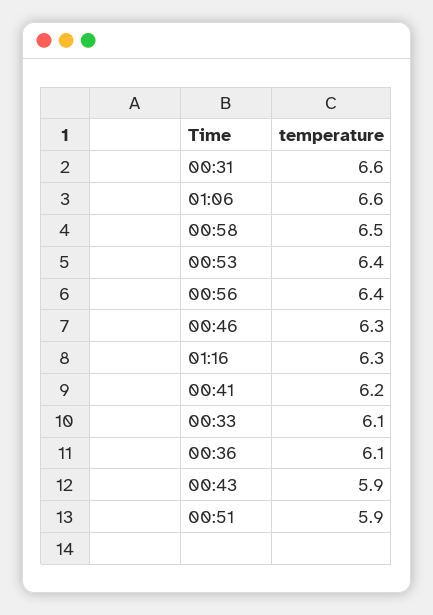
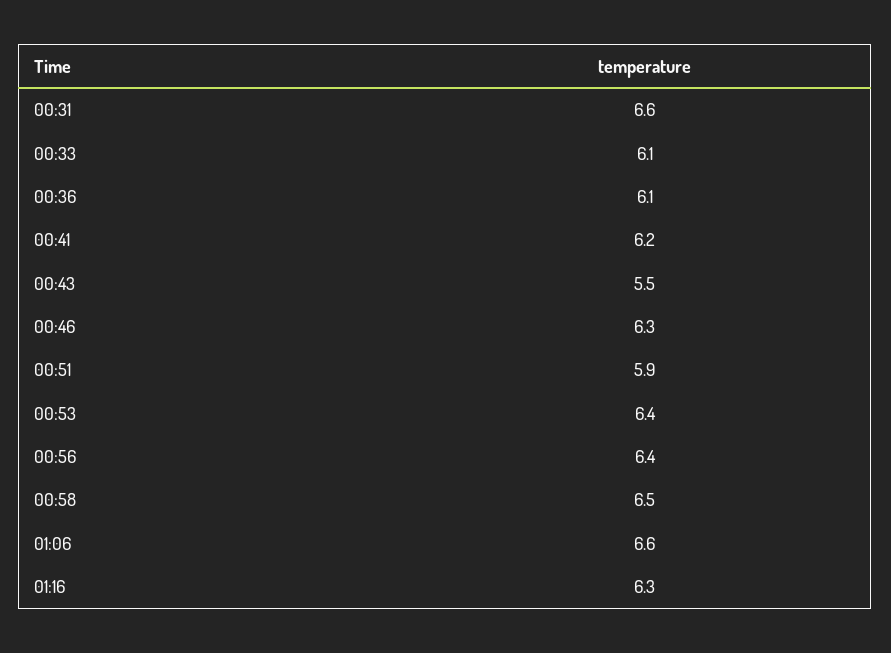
00:43: 5.9 -> 5.5

